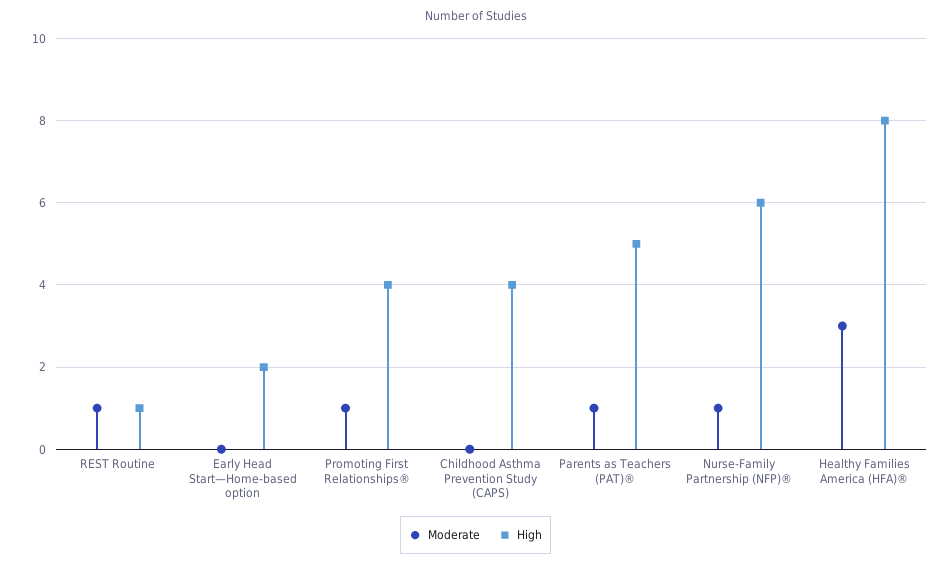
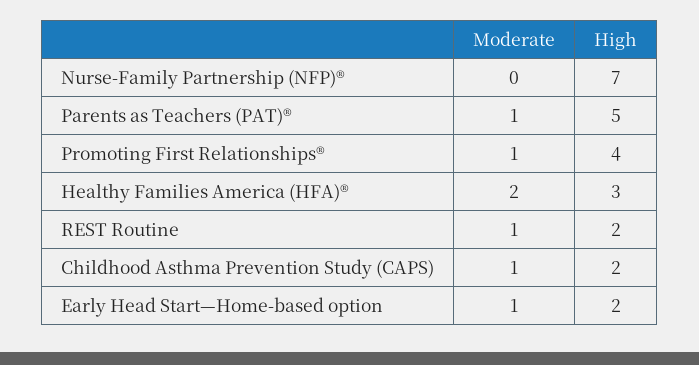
High, REST Routine: 1 -> 2
Moderate, Early Head Start—Home-based option: 0 -> 1
Moderate, Childhood Asthma Prevention Study (CAPS): 0 -> 1
High, Childhood Asthma Prevention Study (CAPS): 4 -> 2
Moderate, Nurse-Family Partnership (NFP)®: 1 -> 0
High, Nurse-Family Partnership (NFP)®: 6 -> 7
Moderate, Healthy Families America (HFA)®: 3 -> 2
High, Healthy Families America (HFA)®: 8 -> 3

